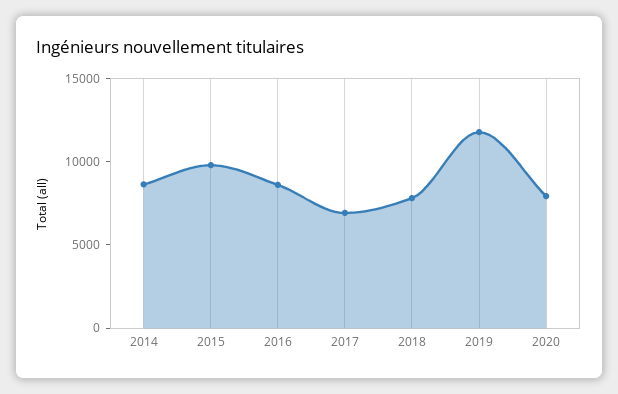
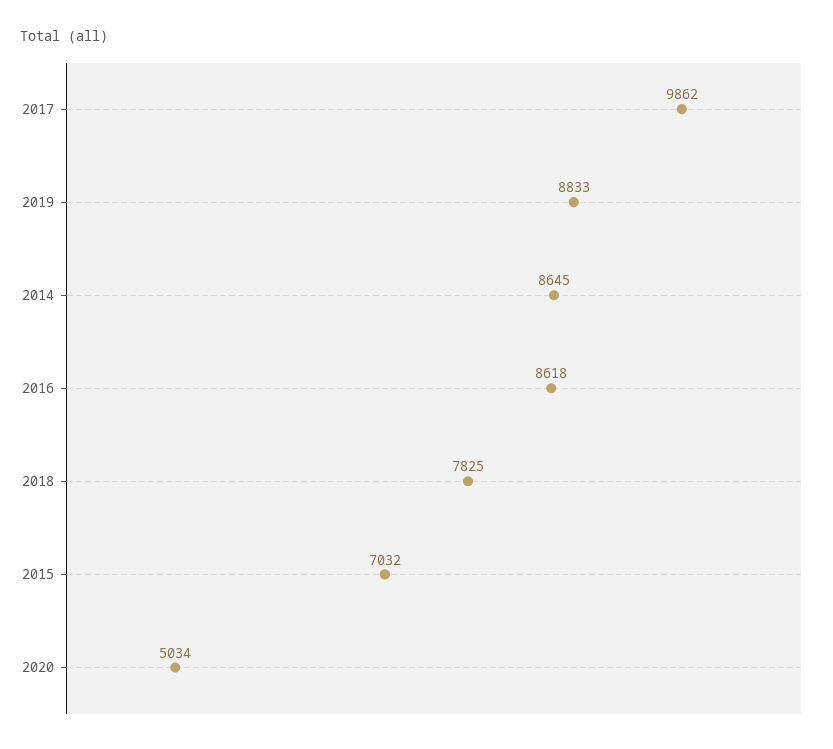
2015: 10000 -> 7032
2017: 7000 -> 9862
2019: 12000 -> 8833
2020: 8000 -> 5034

